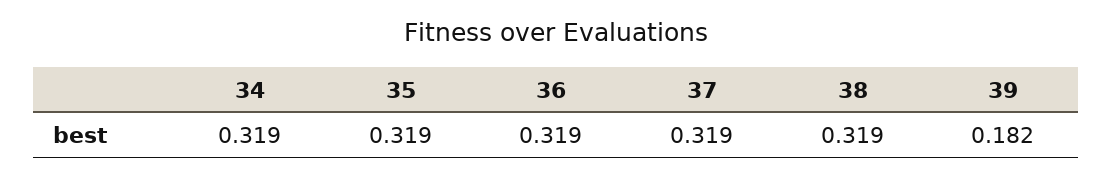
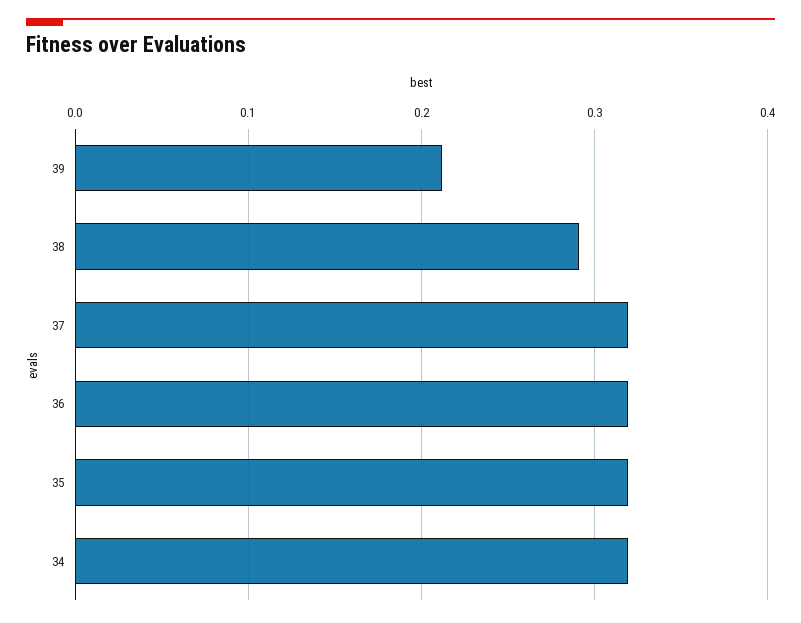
38: 0.319 -> 0.29
39: 0.182 -> 0.21

